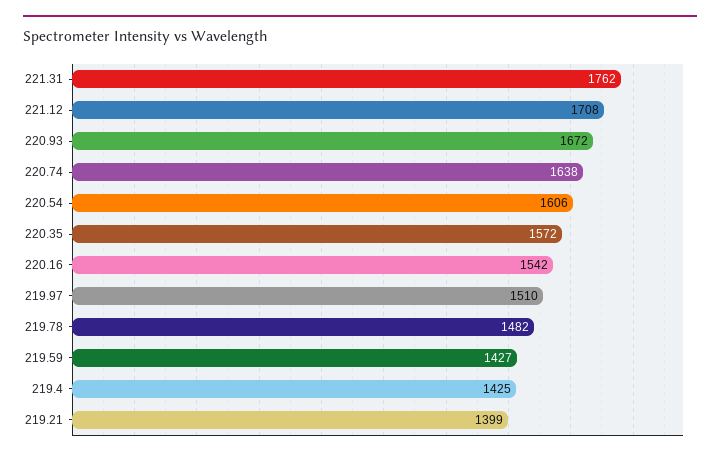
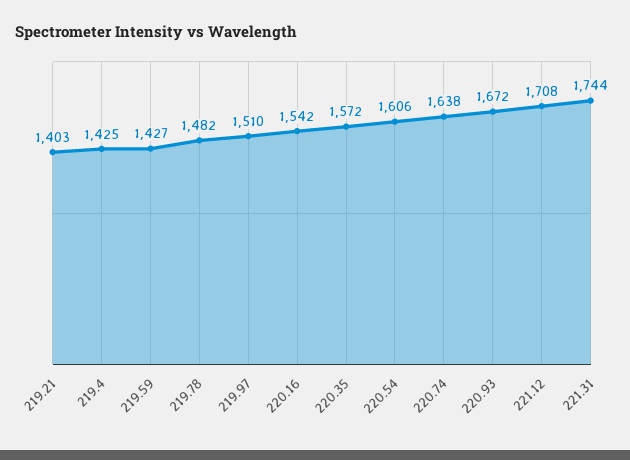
221.31: 1762 -> 1744
219.21: 1399 -> 1403

